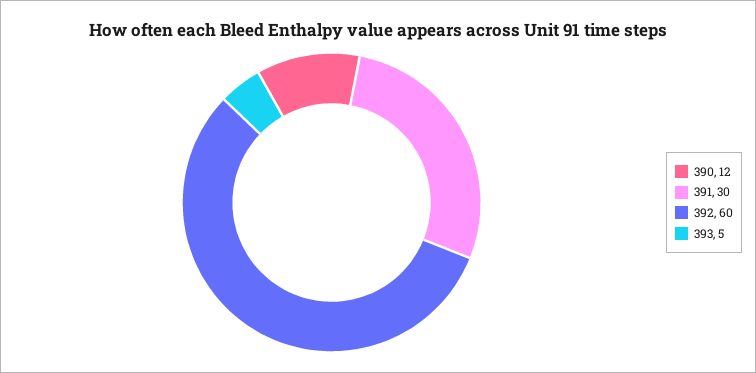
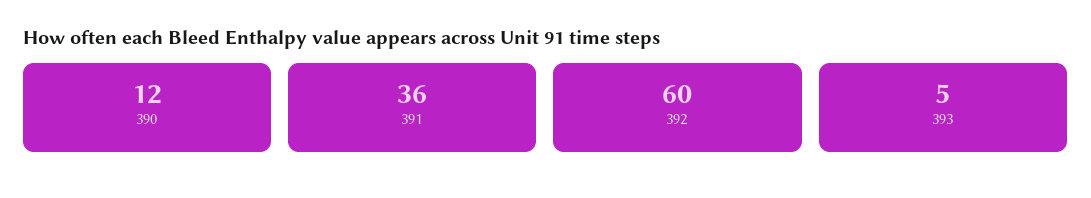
391: 30 -> 36

